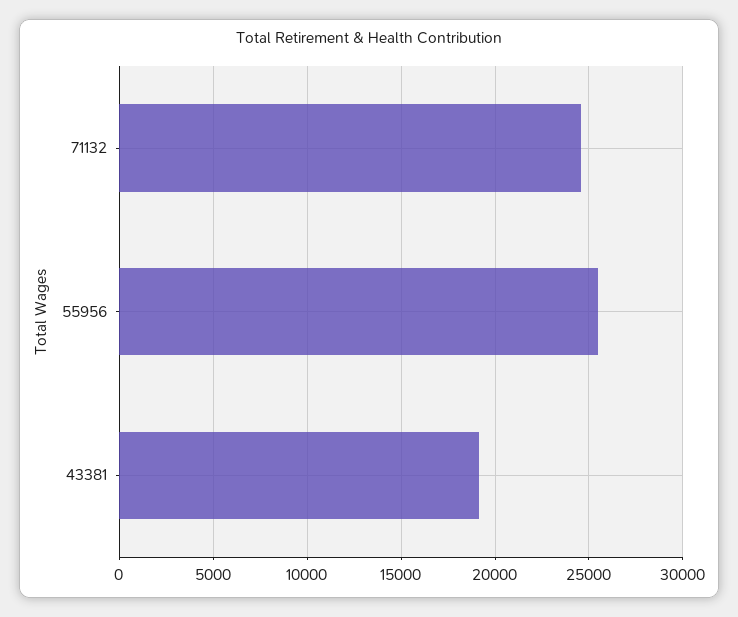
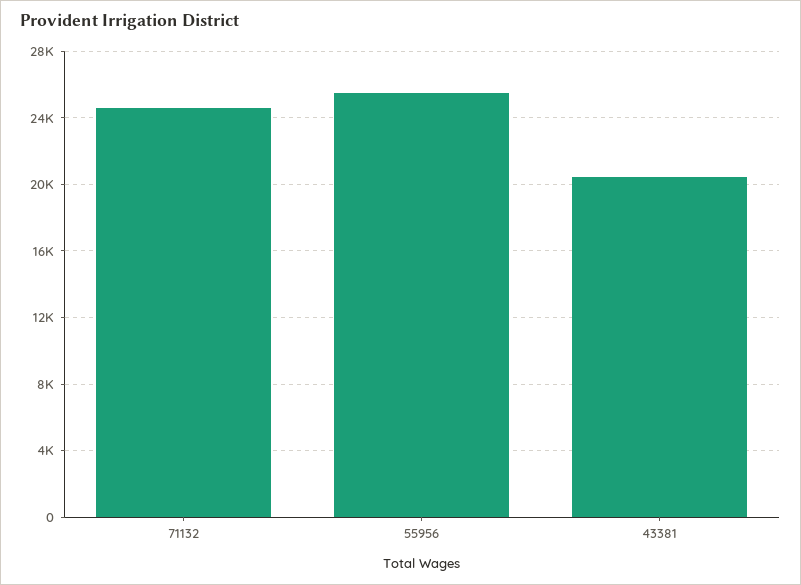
43381: 19000 -> 20500

